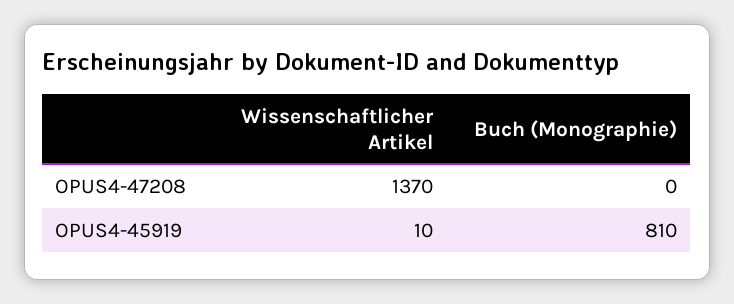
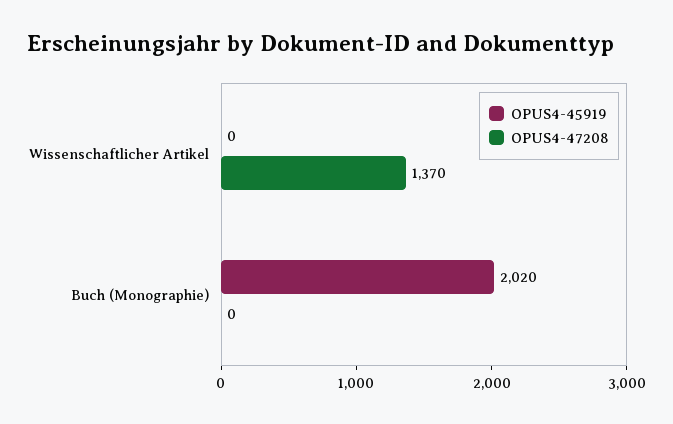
OPUS4-45919, Wissenschaftlicher Artikel: 10 -> 0
OPUS4-45919, Buch (Monographie): 810 -> 2020

